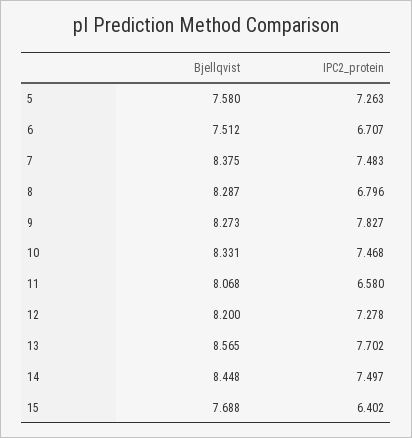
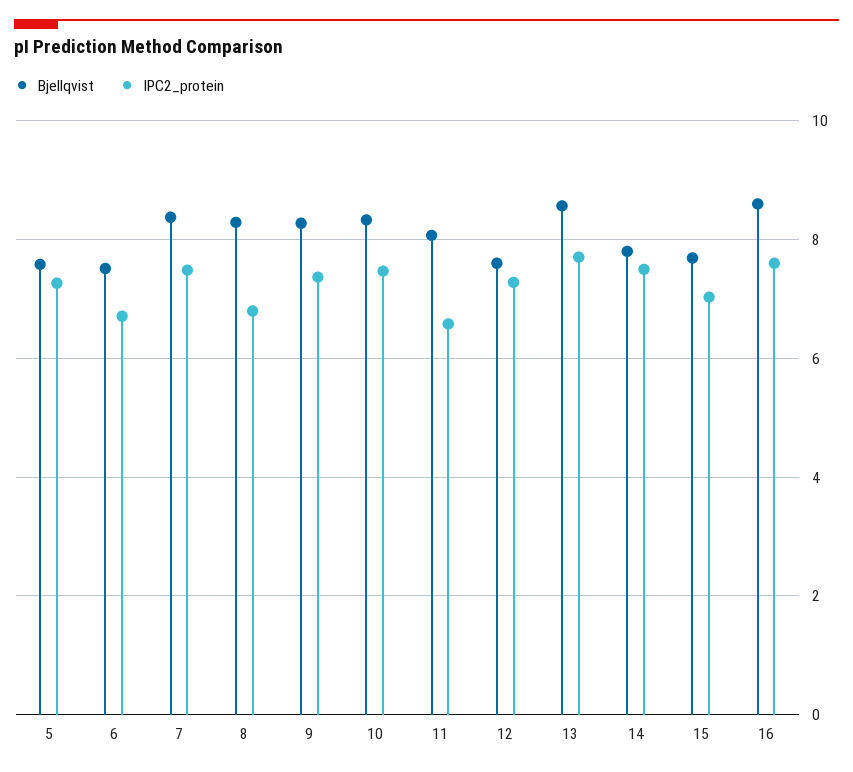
IPC2_protein, 9: 7.827 -> 7.4
Bjellqvist, 12: 8.2 -> 7.6
Bjellqvist, 14: 8.448 -> 7.8
IPC2_protein, 15: 6.402 -> 7
Bjellqvist, 16: none -> 8.6
IPC2_protein, 16: none -> 7.6

